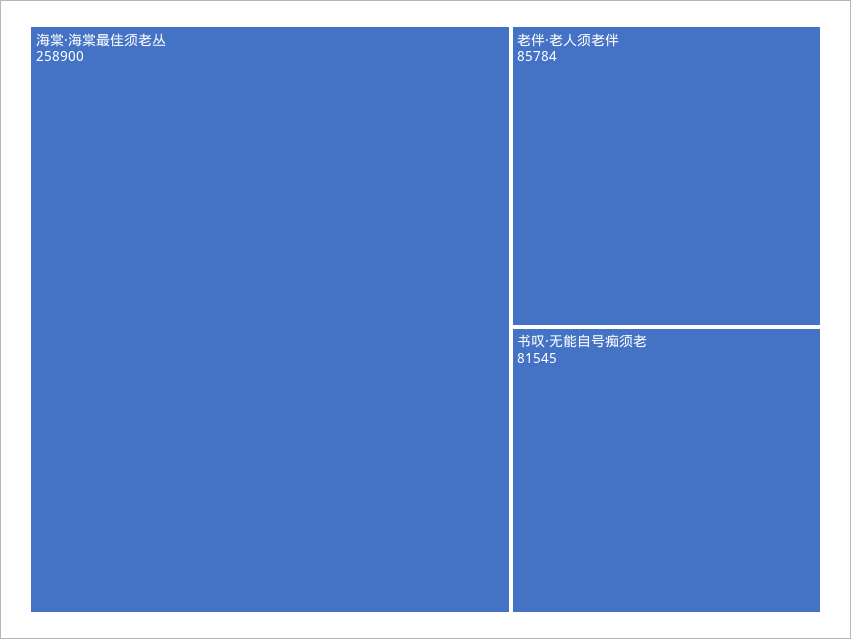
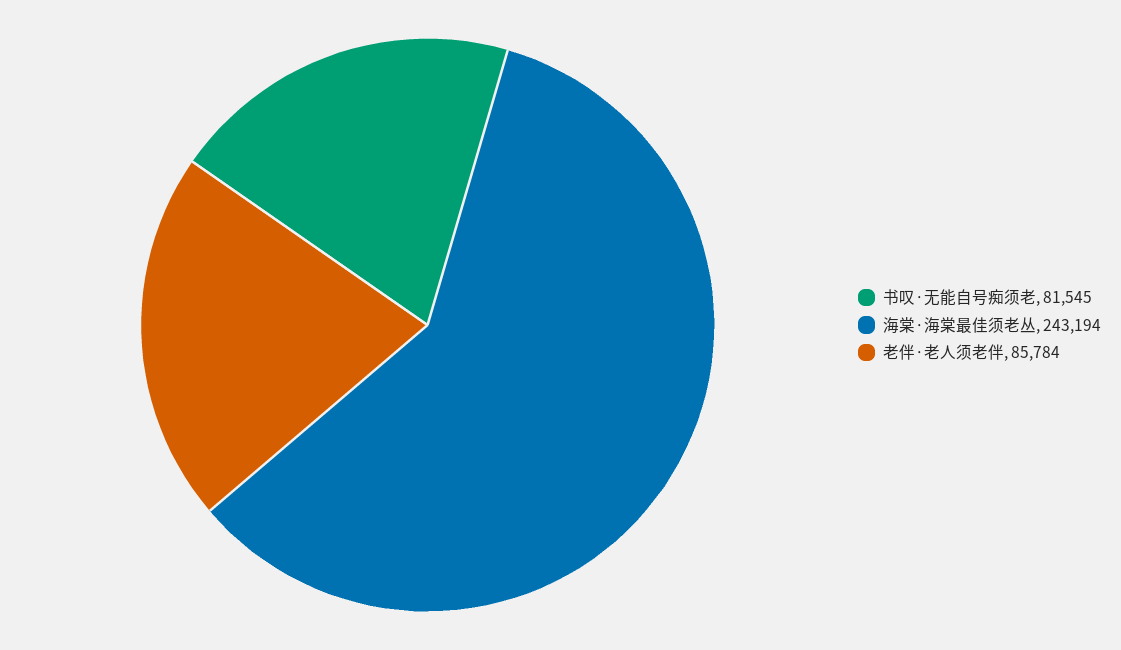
海棠·海棠最佳须老丛: 258900 -> 243194

